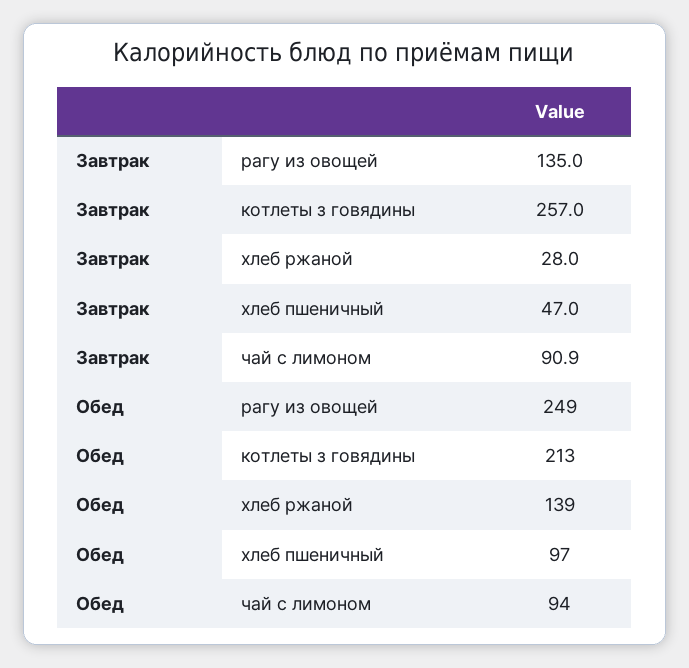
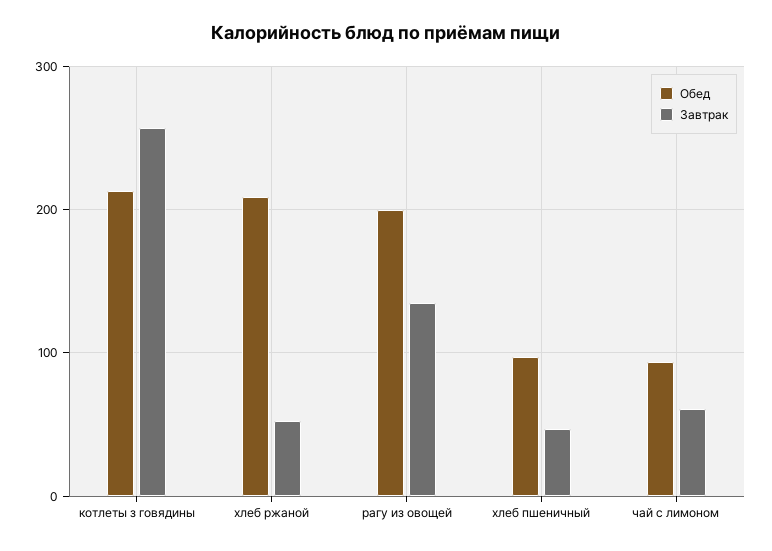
Завтрак, хлеб ржаной: 28 -> 50
Завтрак, чай с лимоном: 90.9 -> 60
Обед, рагу из овощей: 249 -> 200
Обед, хлеб ржаной: 139 -> 210

